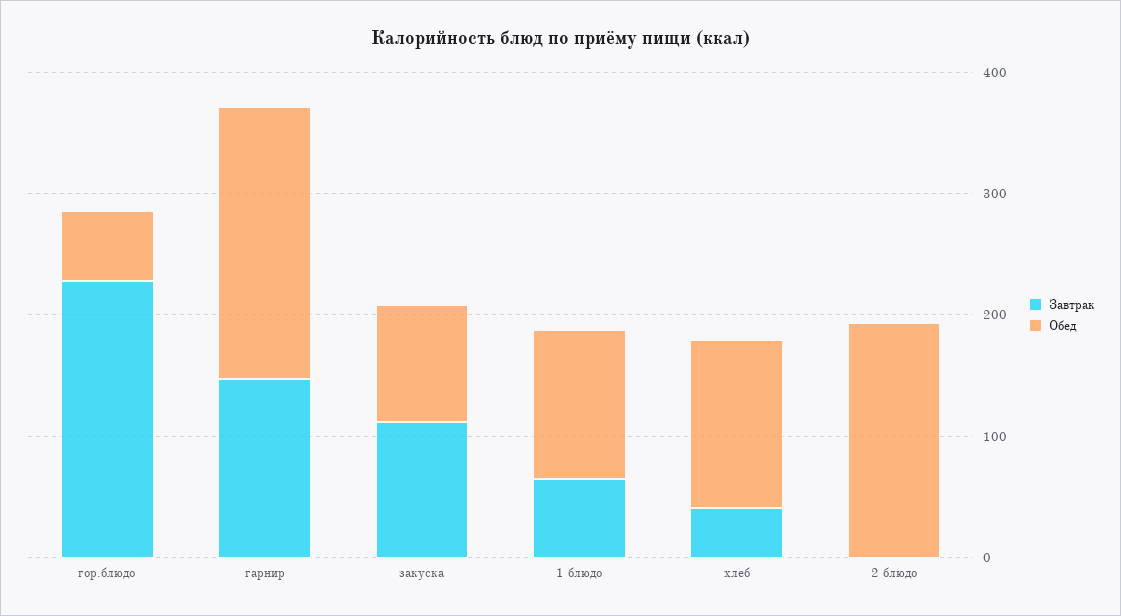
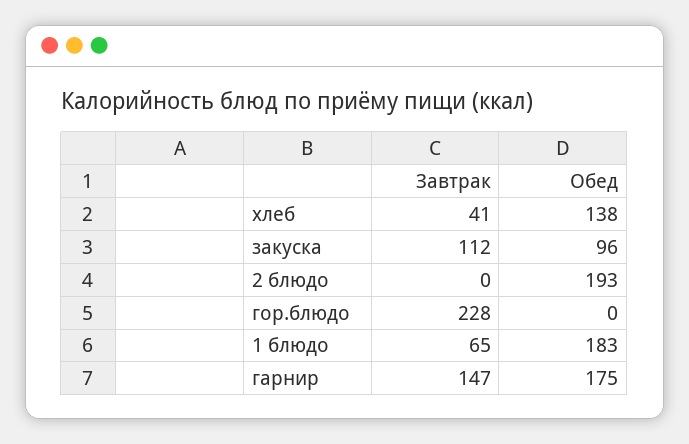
Обед, гор.блюдо: 60 -> 0
Обед, гарнир: 220 -> 175
Обед, 1 блюдо: 120 -> 183

